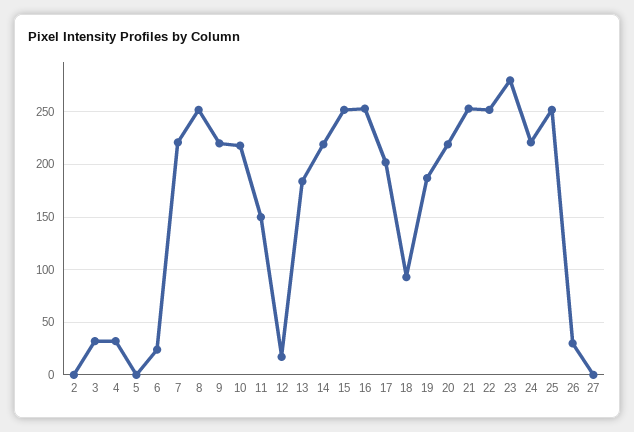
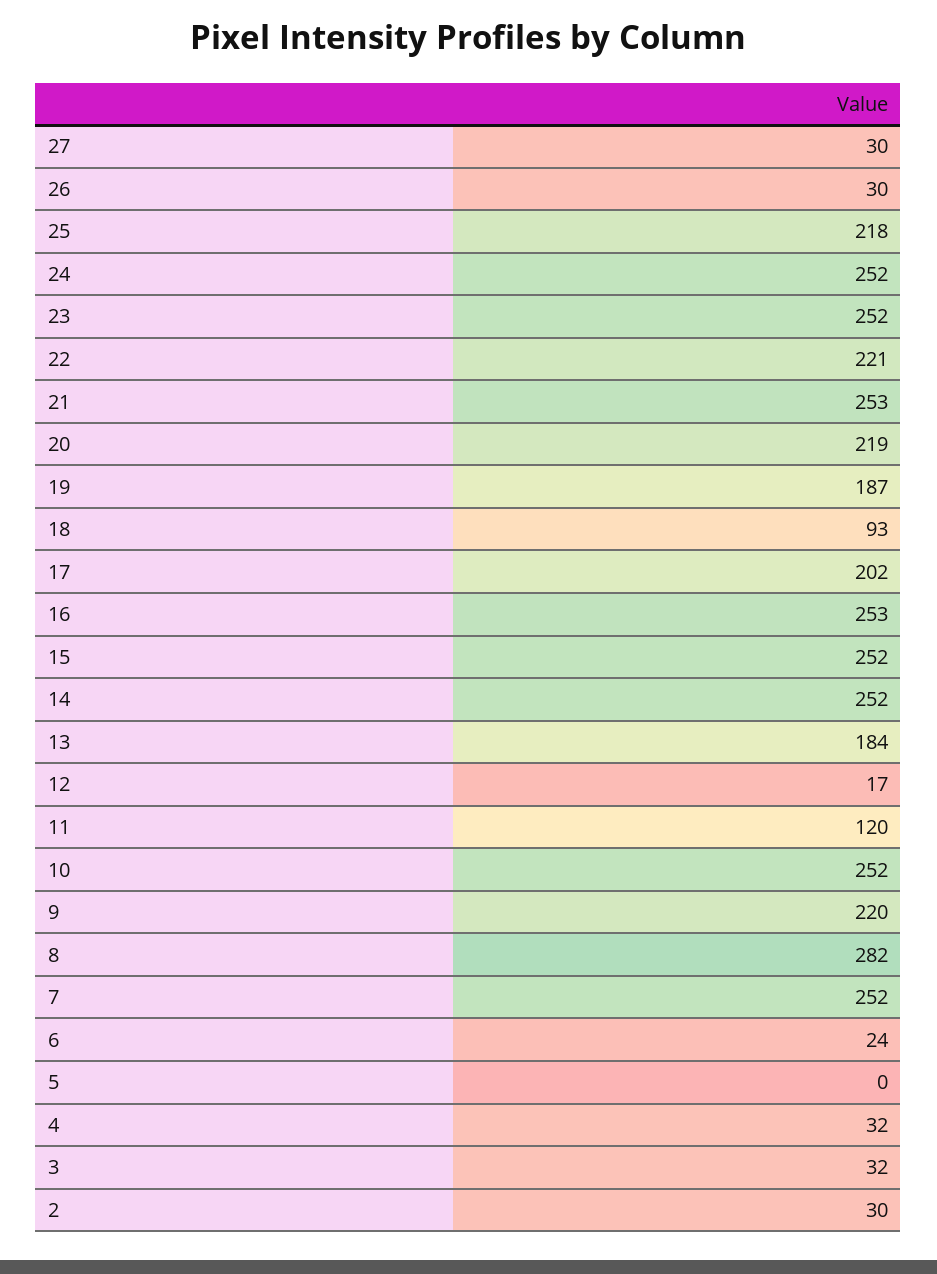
2: 0 -> 30
7: 220 -> 252
8: 250 -> 282
10: 220 -> 252
11: 150 -> 120
14: 220 -> 252
22: 250 -> 221
23: 280 -> 252
24: 220 -> 252
25: 250 -> 218
27: 0 -> 30

